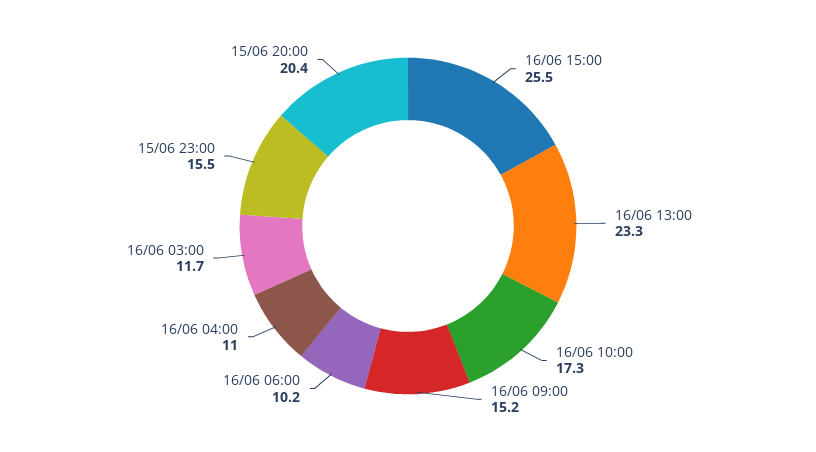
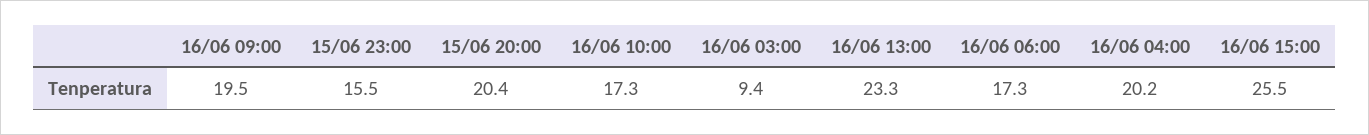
16/06 09:00: 15.2 -> 19.5
16/06 06:00: 10.2 -> 17.3
16/06 04:00: 11 -> 20.2
16/06 03:00: 11.7 -> 9.4

